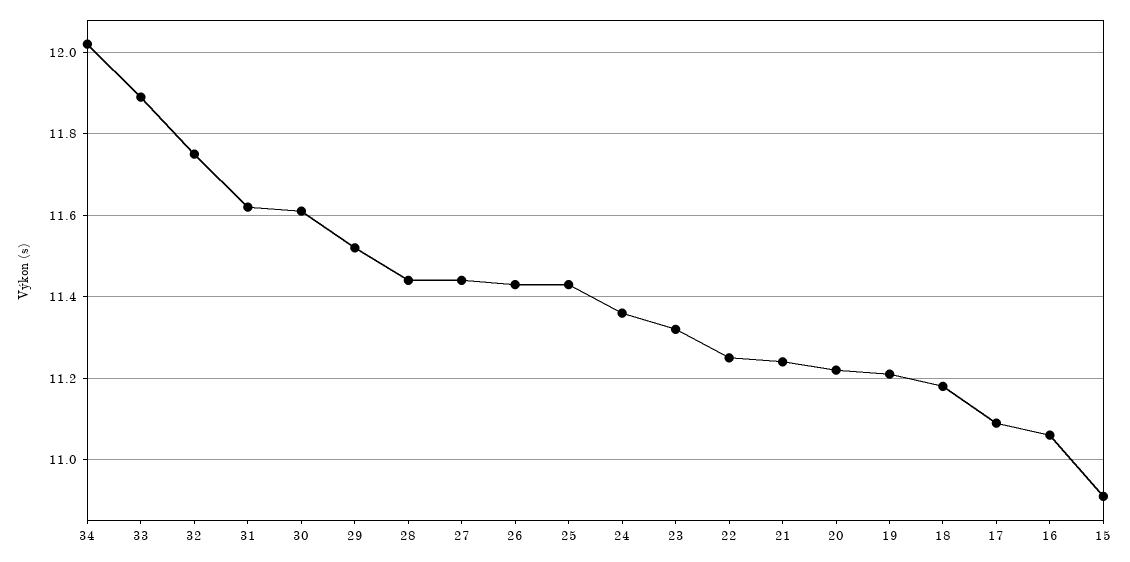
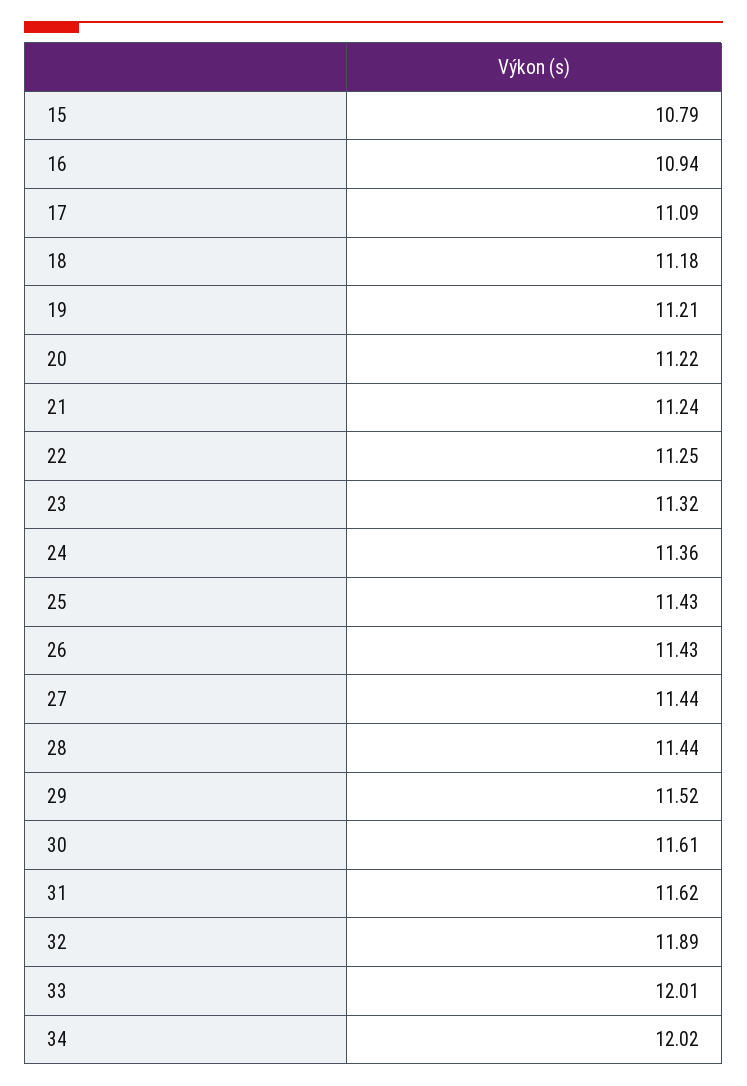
33: 11.9 -> 12.01
32: 11.75 -> 11.89
16: 11.05 -> 10.94
15: 10.9 -> 10.79

